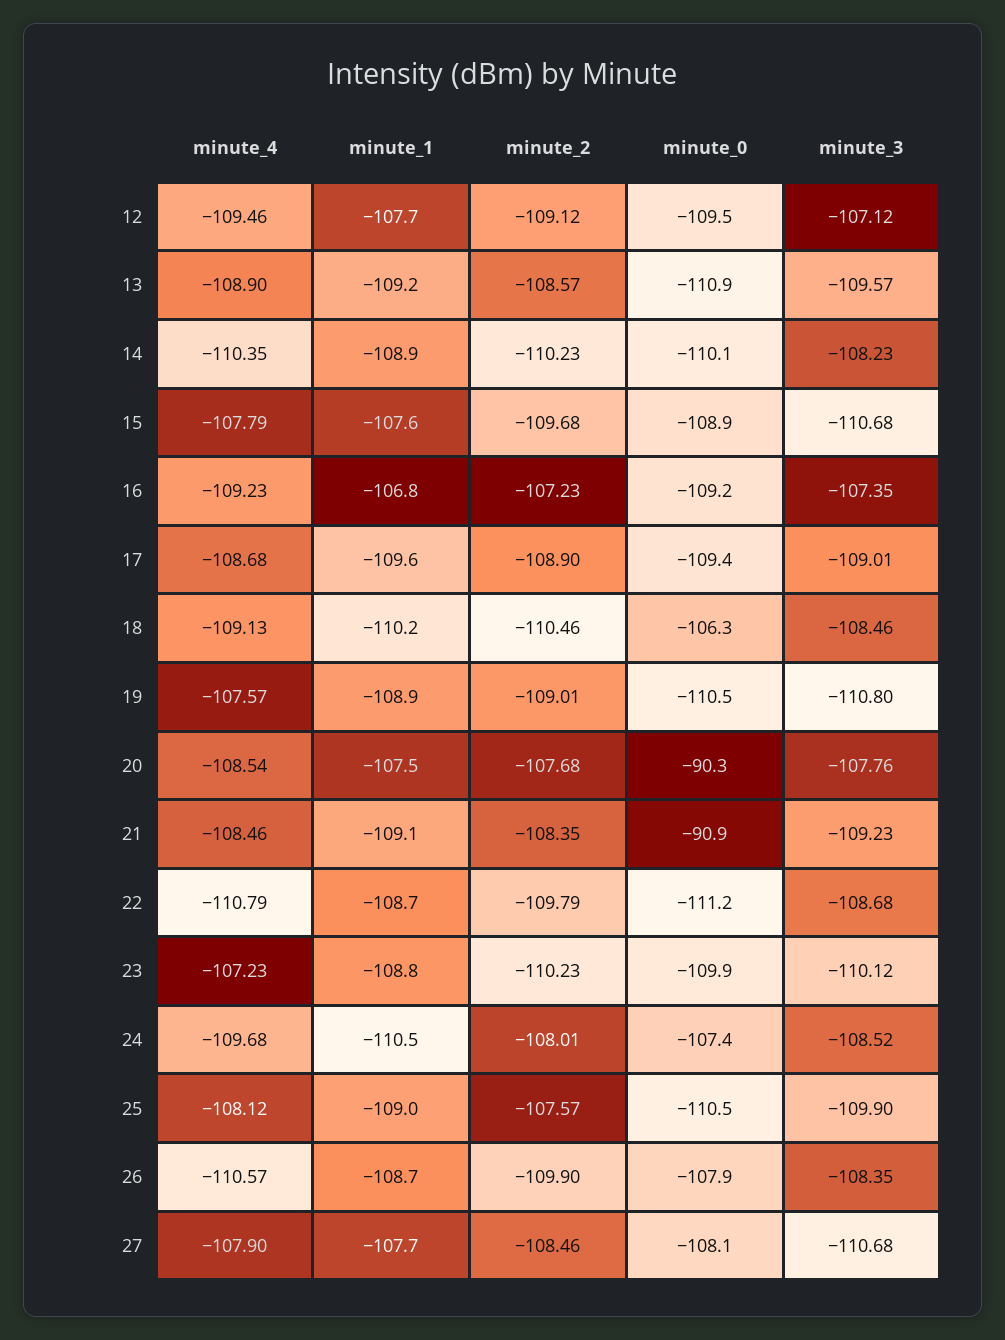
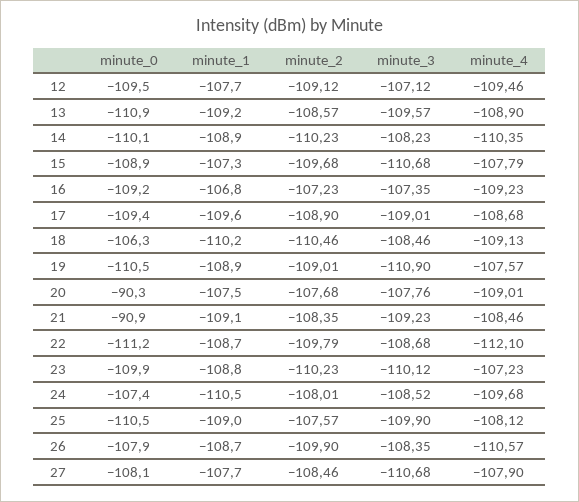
minute_1, 15: -107.6 -> -107.3
minute_3, 19: -110.8 -> -110.9
minute_4, 20: -108.54 -> -109.01
minute_4, 22: -110.79 -> -112.1

